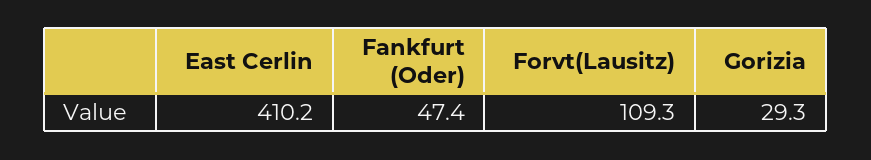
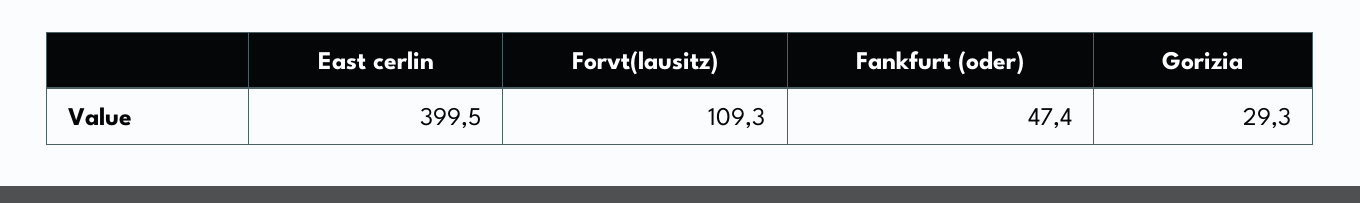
East Cerlin: 410.2 -> 399.5

